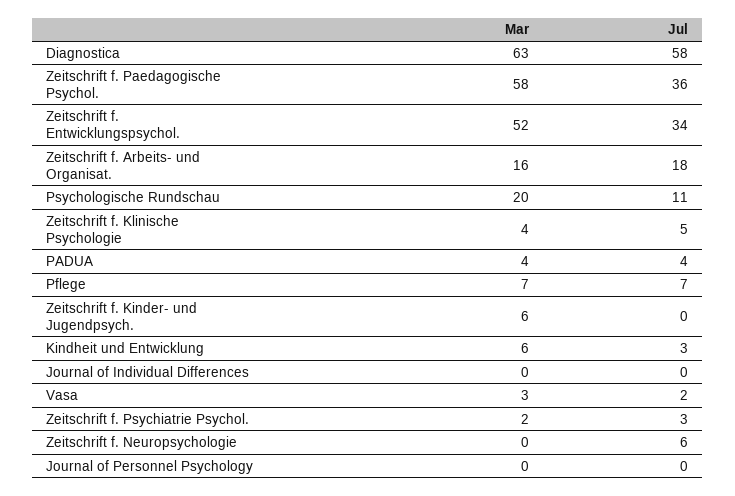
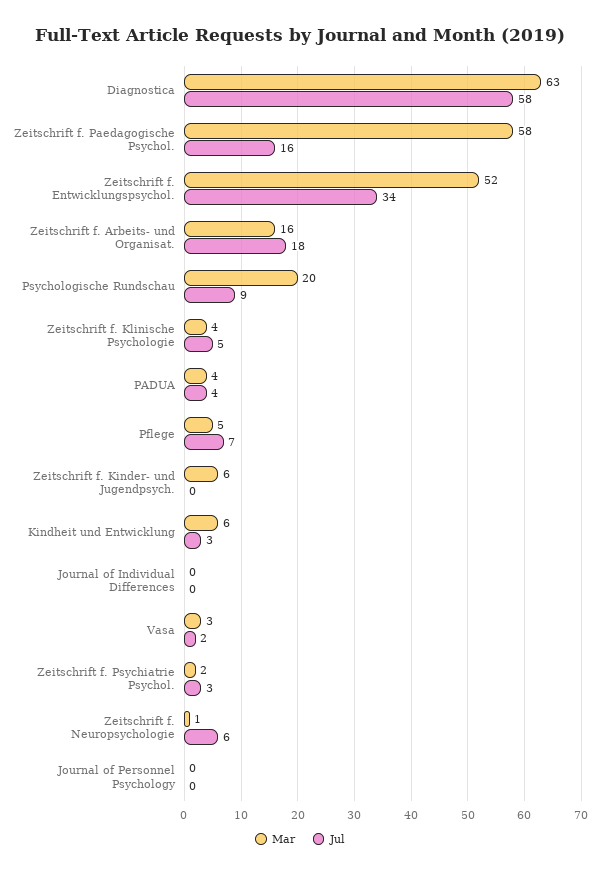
Jul, Zeitschrift f. Paedagogische Psychol.: 36 -> 16
Jul, Psychologische Rundschau: 11 -> 9
Mar, Pflege: 7 -> 5
Mar, Zeitschrift f. Neuropsychologie: 0 -> 1

